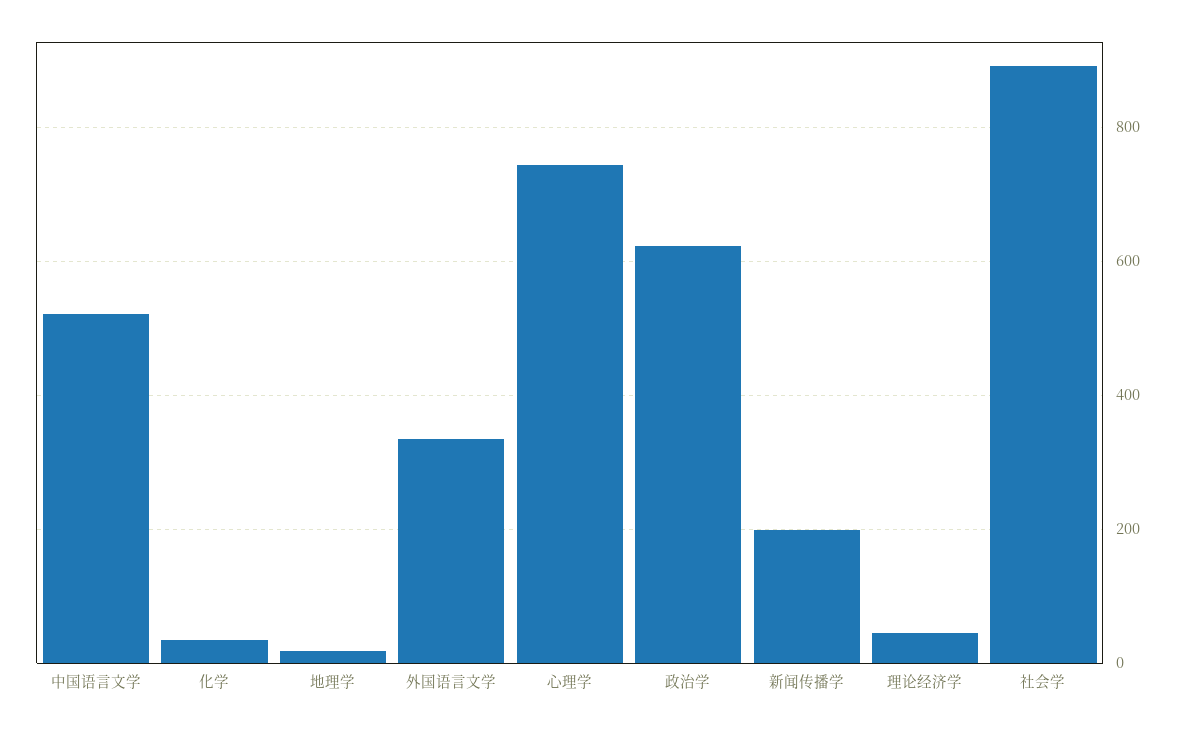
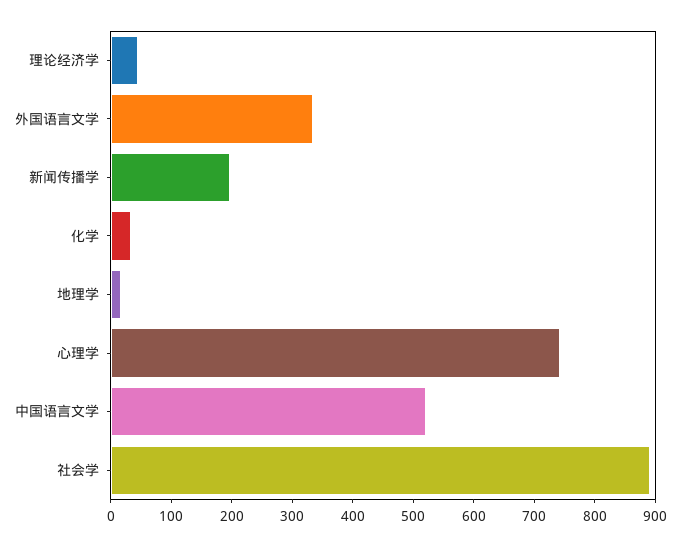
政治学: 620 -> none

